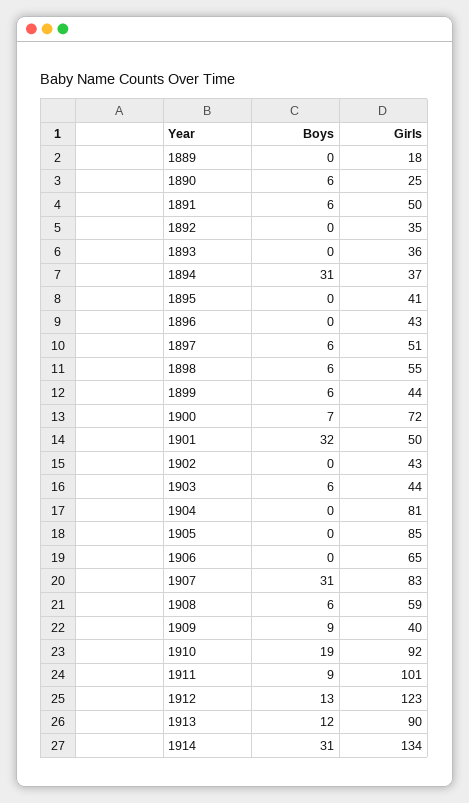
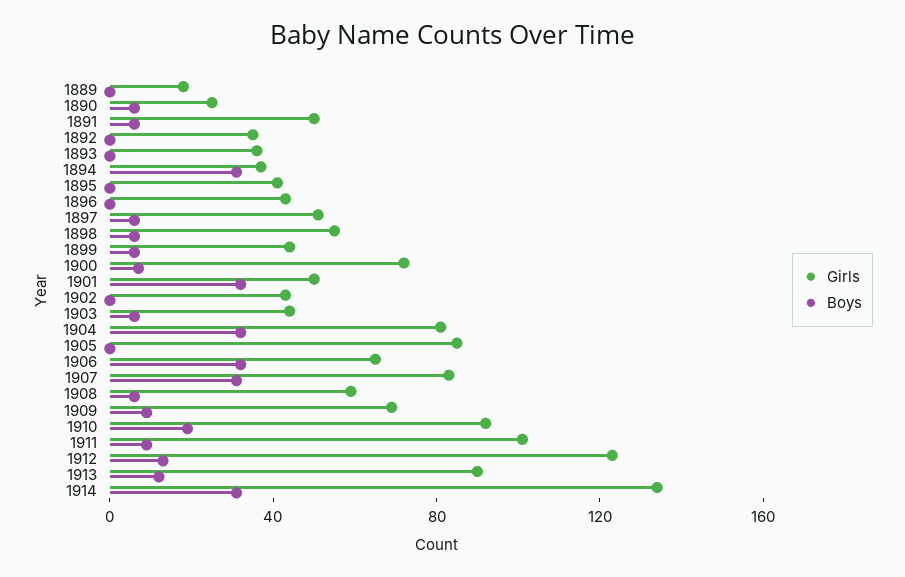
Boys, 1904: 0 -> 30
Boys, 1906: 0 -> 30
Girls, 1909: 40 -> 70

